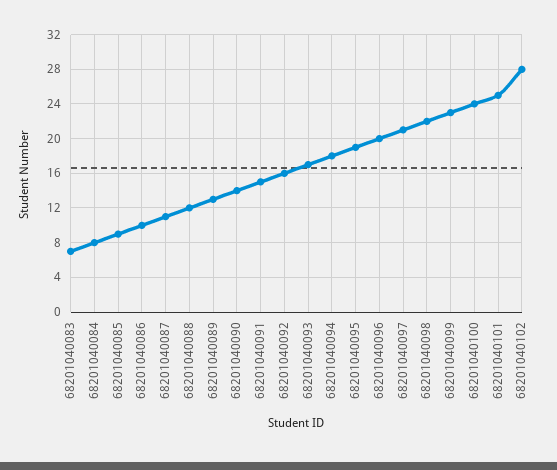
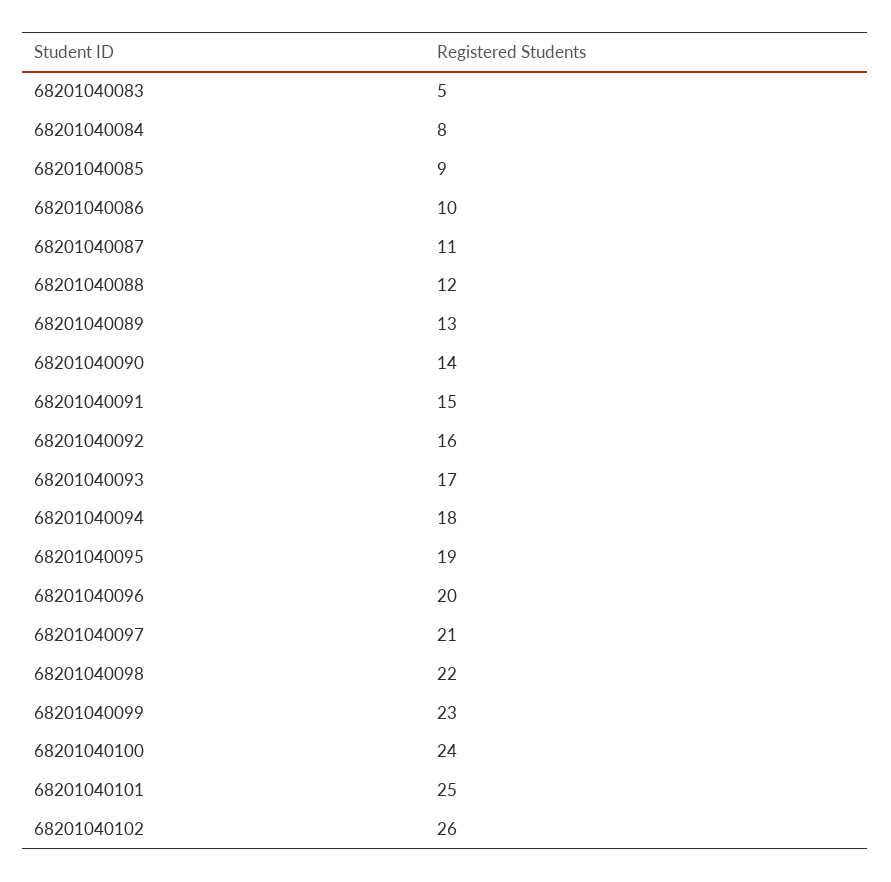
68201040083: 7 -> 5
68201040102: 28 -> 26

